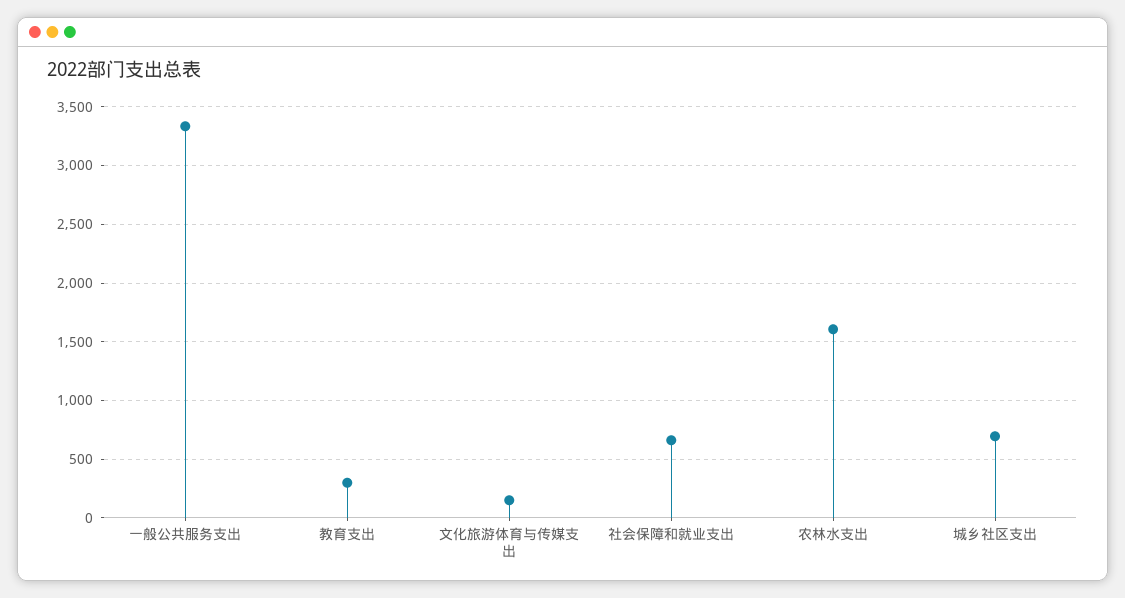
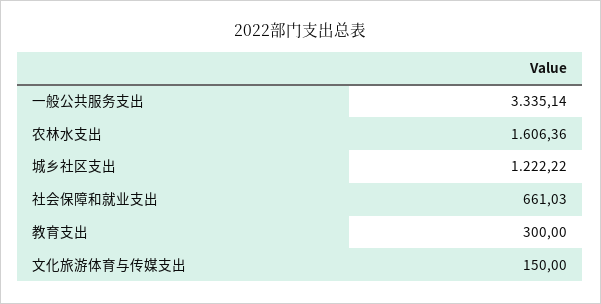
城乡社区支出: 700 -> 1222.22

